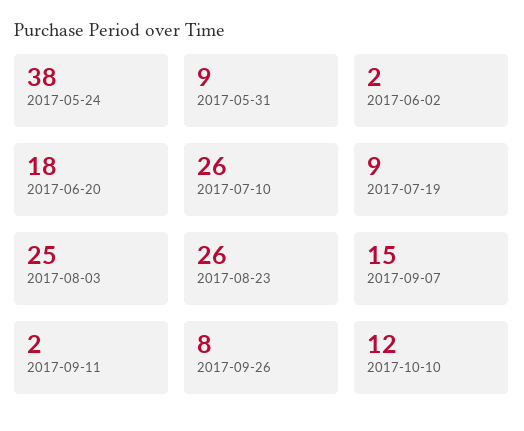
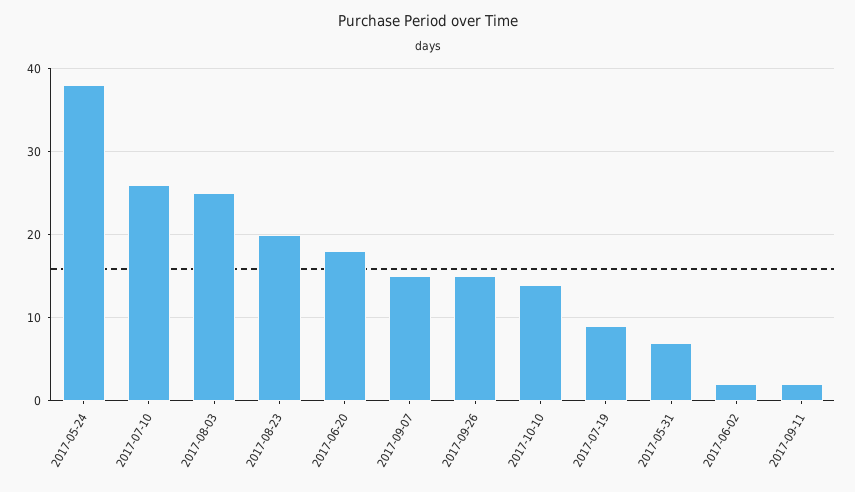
2017-05-31: 9 -> 7
2017-08-23: 26 -> 20
2017-09-26: 8 -> 15
2017-10-10: 12 -> 14

